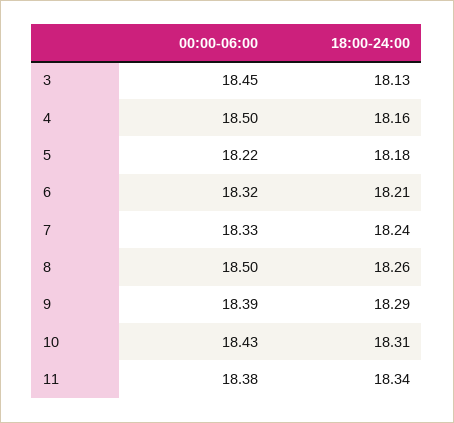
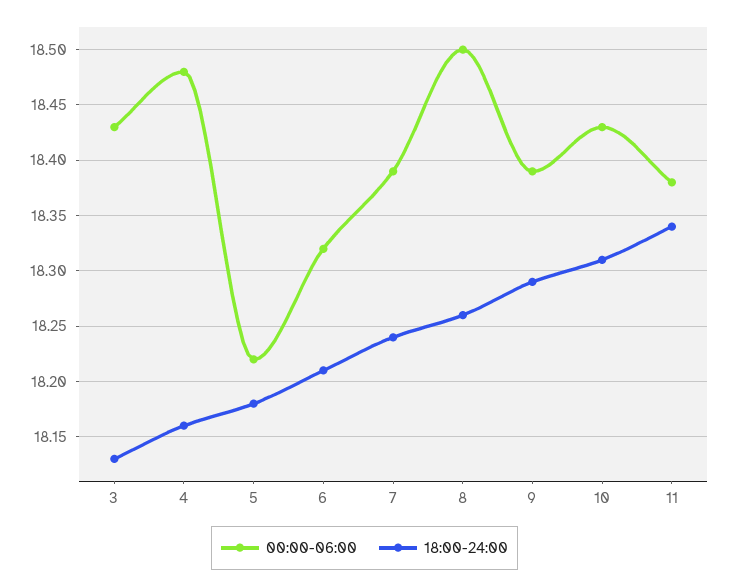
00:00-06:00, 3: 18.45 -> 18.43
00:00-06:00, 4: 18.5 -> 18.48
00:00-06:00, 7: 18.33 -> 18.39

